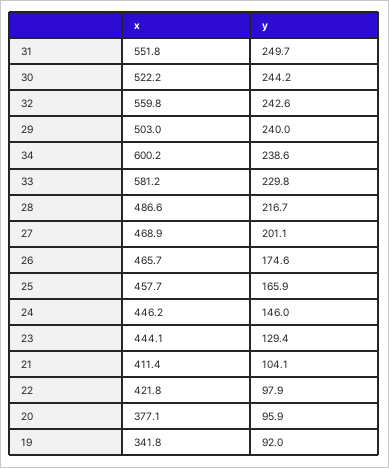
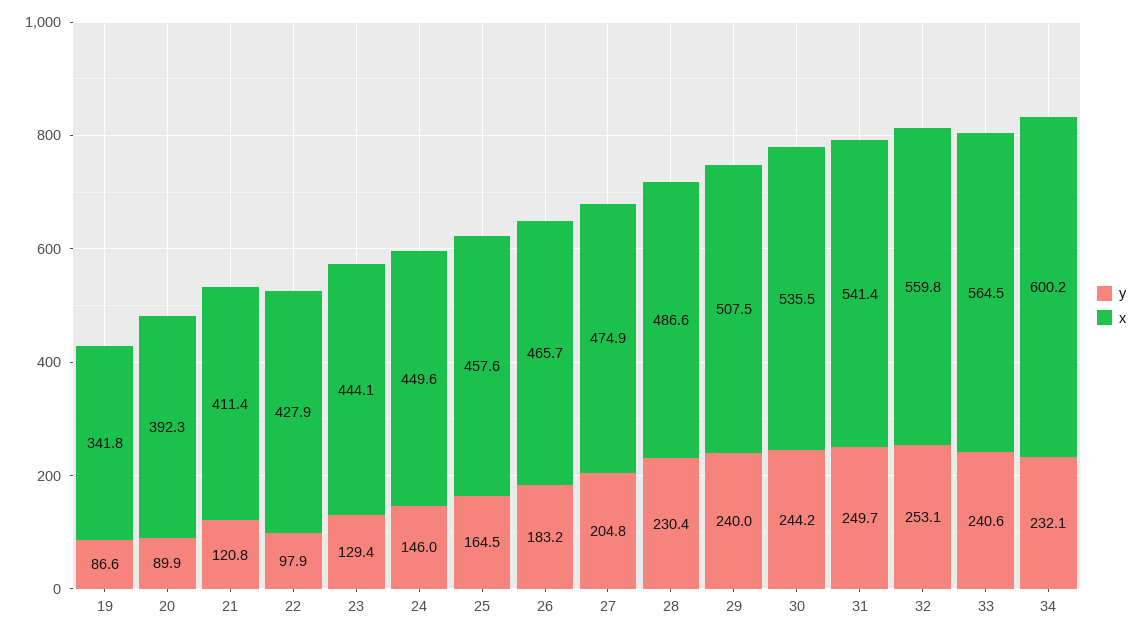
x, 31: 551.8 -> 541.4
x, 30: 522.2 -> 535.5
y, 32: 242.6 -> 253.1
x, 29: 503 -> 507.5
y, 34: 238.6 -> 232.1
x, 33: 581.2 -> 564.5
y, 33: 229.8 -> 240.6
y, 28: 216.7 -> 230.4
x, 27: 468.9 -> 474.9
y, 27: 201.1 -> 204.8
y, 26: 174.6 -> 183.2
x, 25: 457.7 -> 457.6
y, 25: 165.9 -> 164.5
x, 24: 446.2 -> 449.6
y, 21: 104.1 -> 120.8
x, 22: 421.8 -> 427.9
x, 20: 377.1 -> 392.3
y, 20: 95.9 -> 89.9
y, 19: 92 -> 86.6

